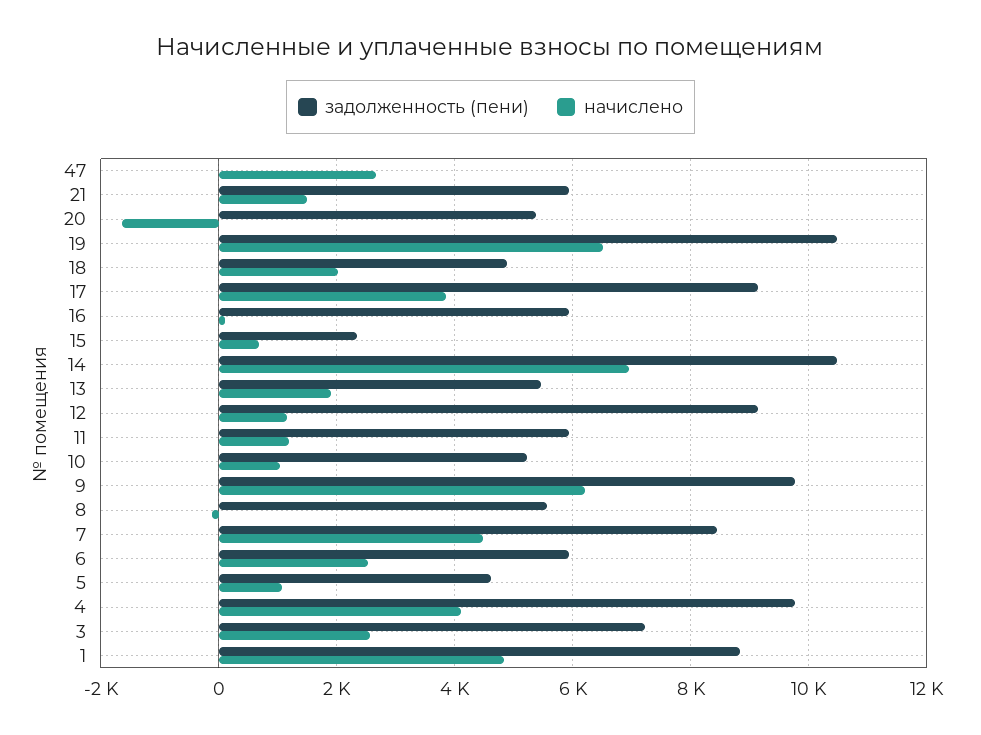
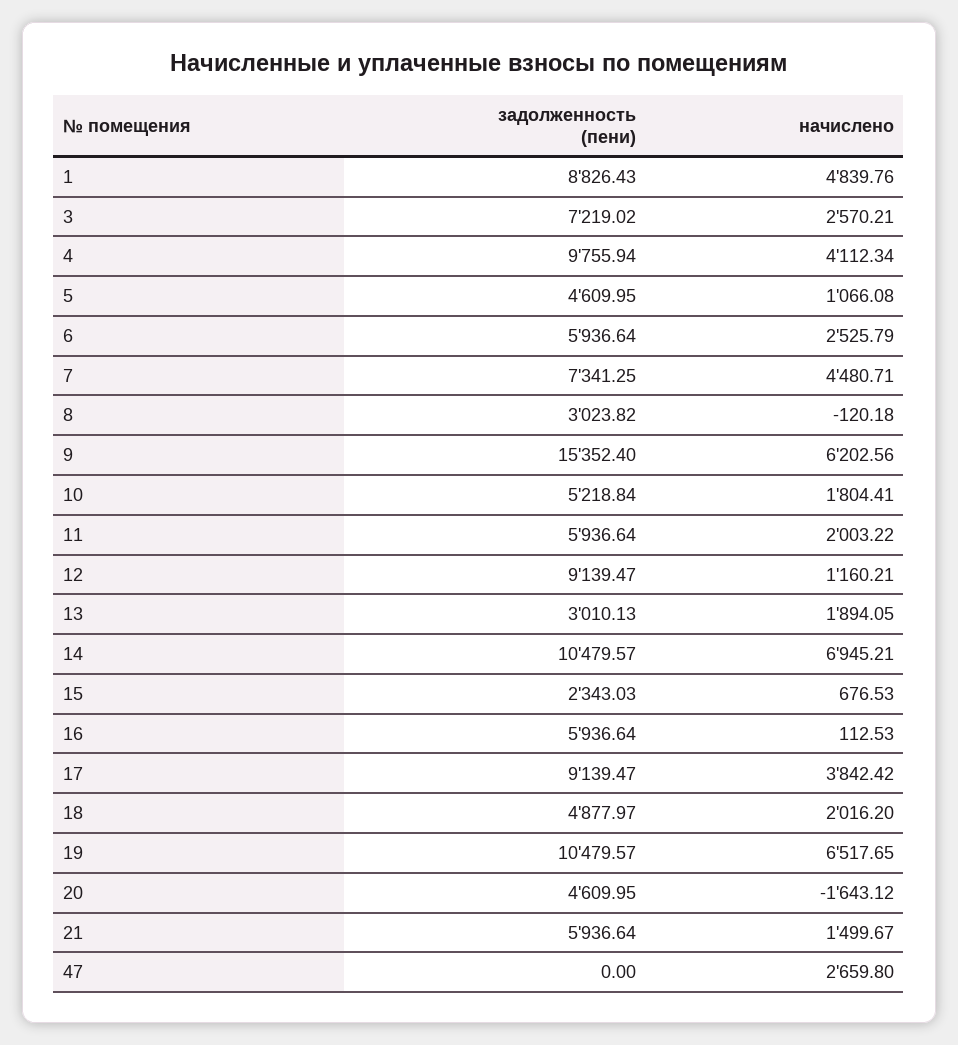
задолженность (пени), 20: 5400 -> 4609.95
задолженность (пени), 13: 5400 -> 3010.13
начислено, 11: 1200 -> 2003.22
начислено, 10: 1000 -> 1804.41
задолженность (пени), 9: 9800 -> 15352.4
задолженность (пени), 8: 5600 -> 3023.82
задолженность (пени), 7: 8400 -> 7341.25

